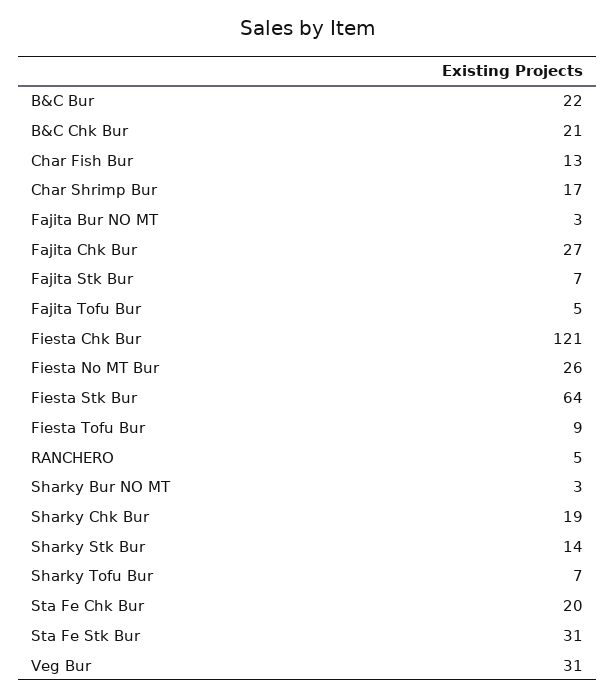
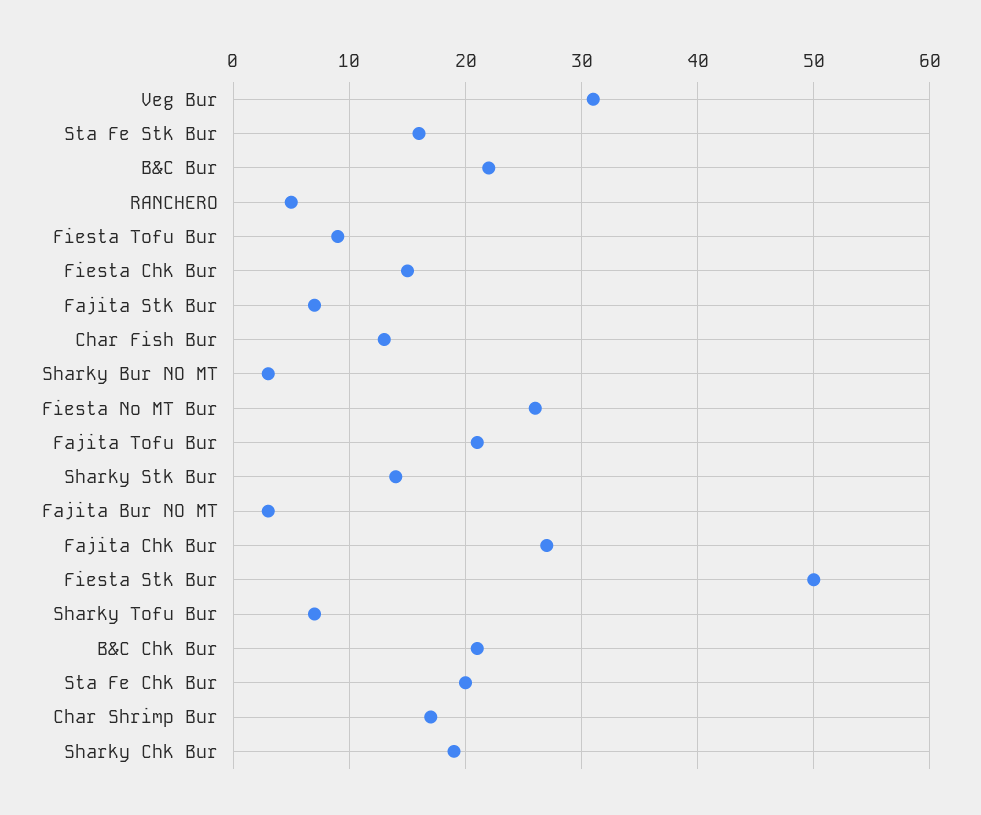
Fajita Tofu Bur: 5 -> 21
Fiesta Chk Bur: 121 -> 15
Fiesta Stk Bur: 64 -> 50
Sta Fe Stk Bur: 31 -> 16

